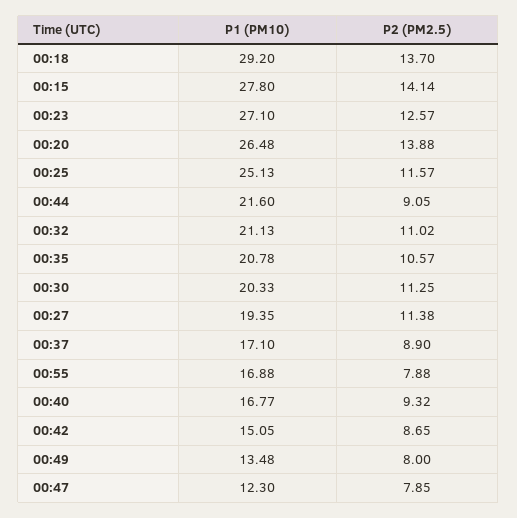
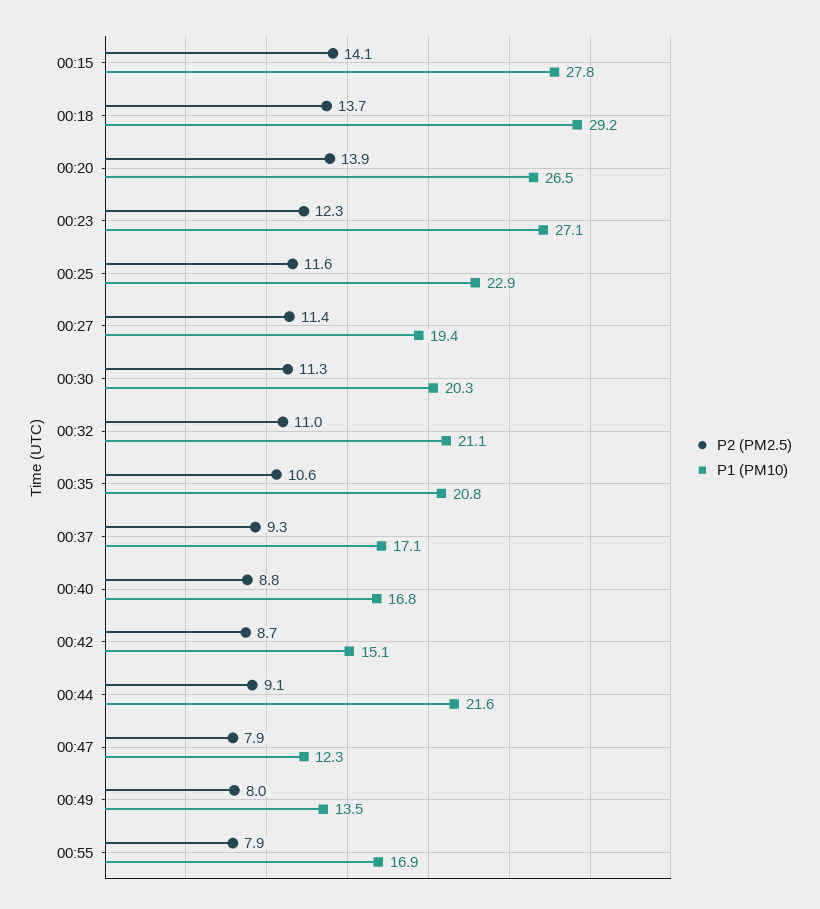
P2 (PM2.5), 00:23: 12.57 -> 12.3
P1 (PM10), 00:25: 25.13 -> 22.9
P2 (PM2.5), 00:37: 8.9 -> 9.3
P2 (PM2.5), 00:40: 9.32 -> 8.8

